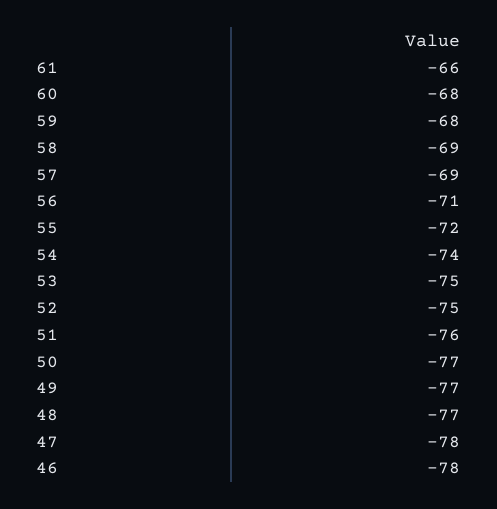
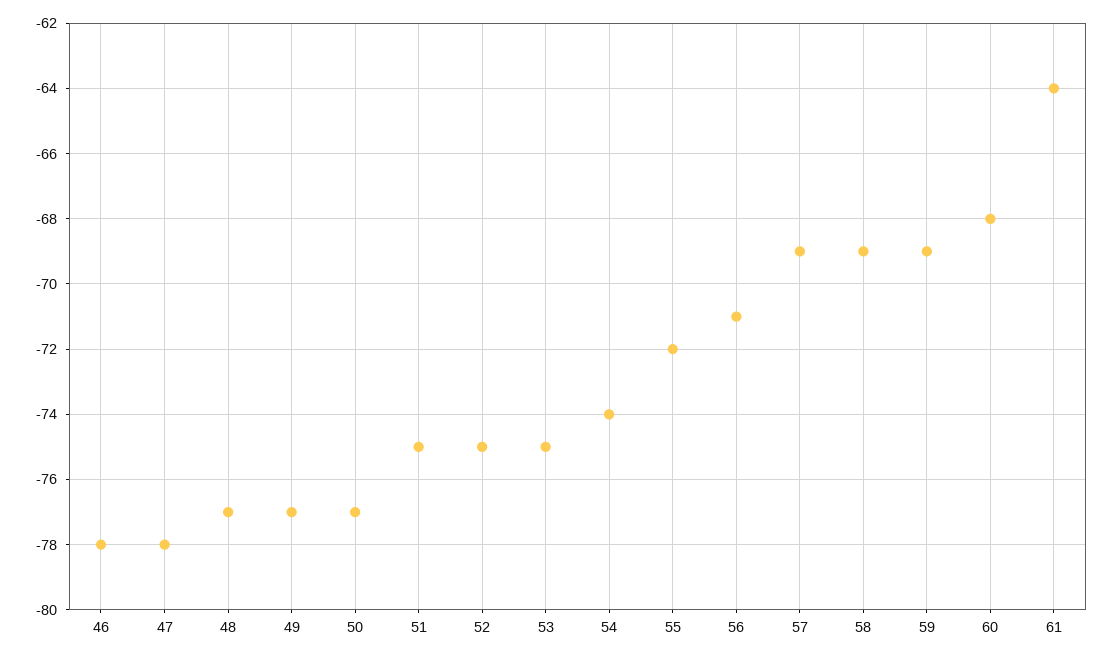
61: -66 -> -64
59: -68 -> -69
51: -76 -> -75

